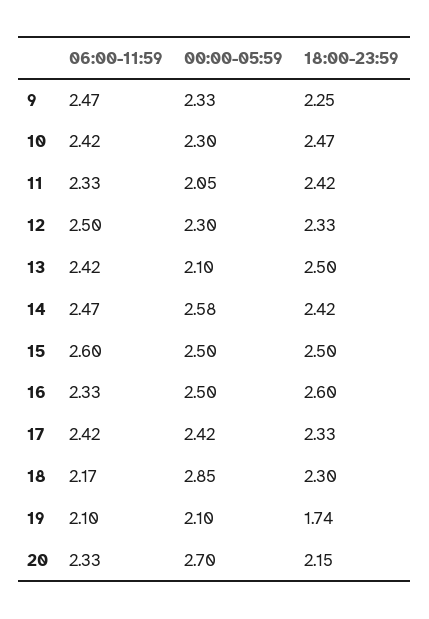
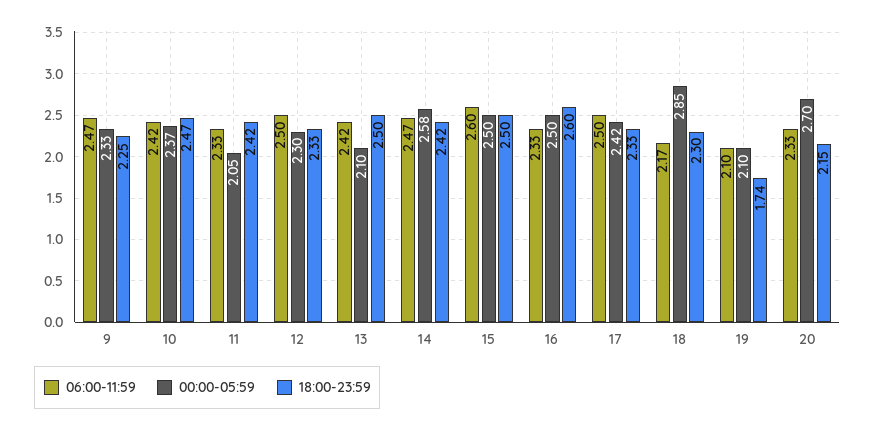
00:00-05:59, 10: 2.3 -> 2.37
06:00-11:59, 17: 2.42 -> 2.5

